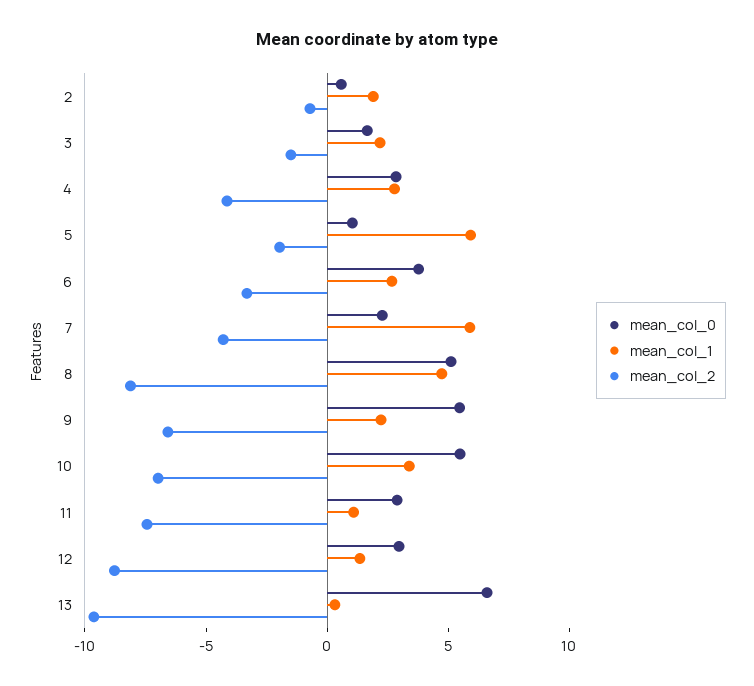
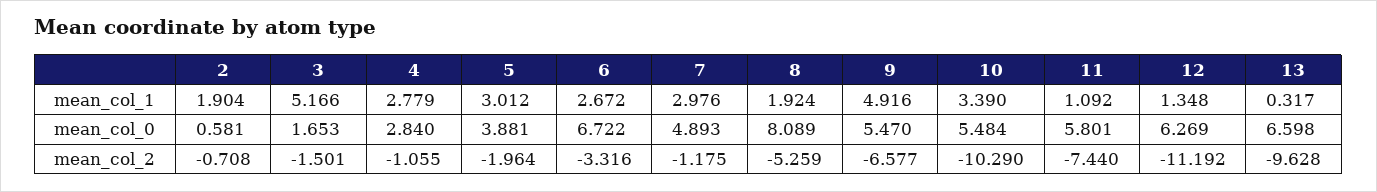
mean_col_1, 3: 2 -> 5.166
mean_col_2, 4: -4 -> -1.055
mean_col_0, 5: 1 -> 3.881
mean_col_1, 5: 6 -> 3.012
mean_col_0, 6: 4 -> 6.722
mean_col_0, 7: 2 -> 4.893
mean_col_1, 7: 6 -> 2.976
mean_col_2, 7: -4 -> -1.175
mean_col_0, 8: 5 -> 8.089
mean_col_1, 8: 5 -> 1.924
mean_col_2, 8: -8 -> -5.259
mean_col_1, 9: 2 -> 4.916
mean_col_2, 10: -7 -> -10.29
mean_col_0, 11: 3 -> 5.801
mean_col_0, 12: 3 -> 6.269
mean_col_2, 12: -9 -> -11.192

